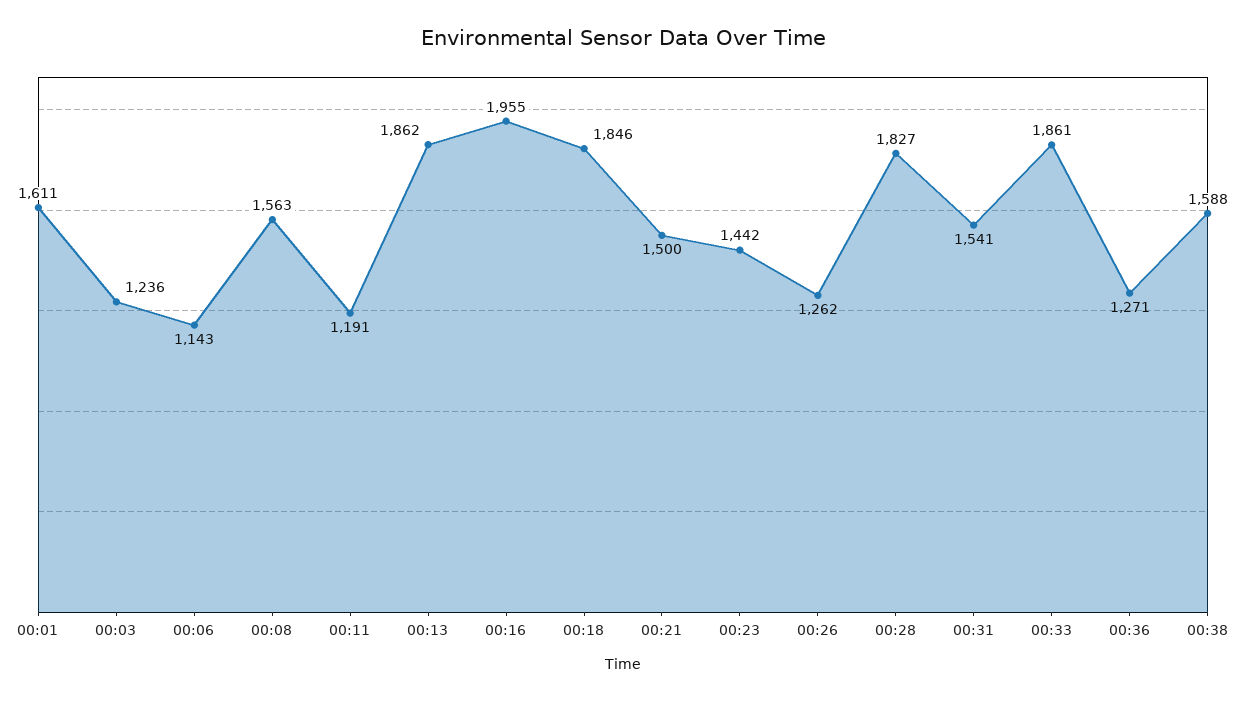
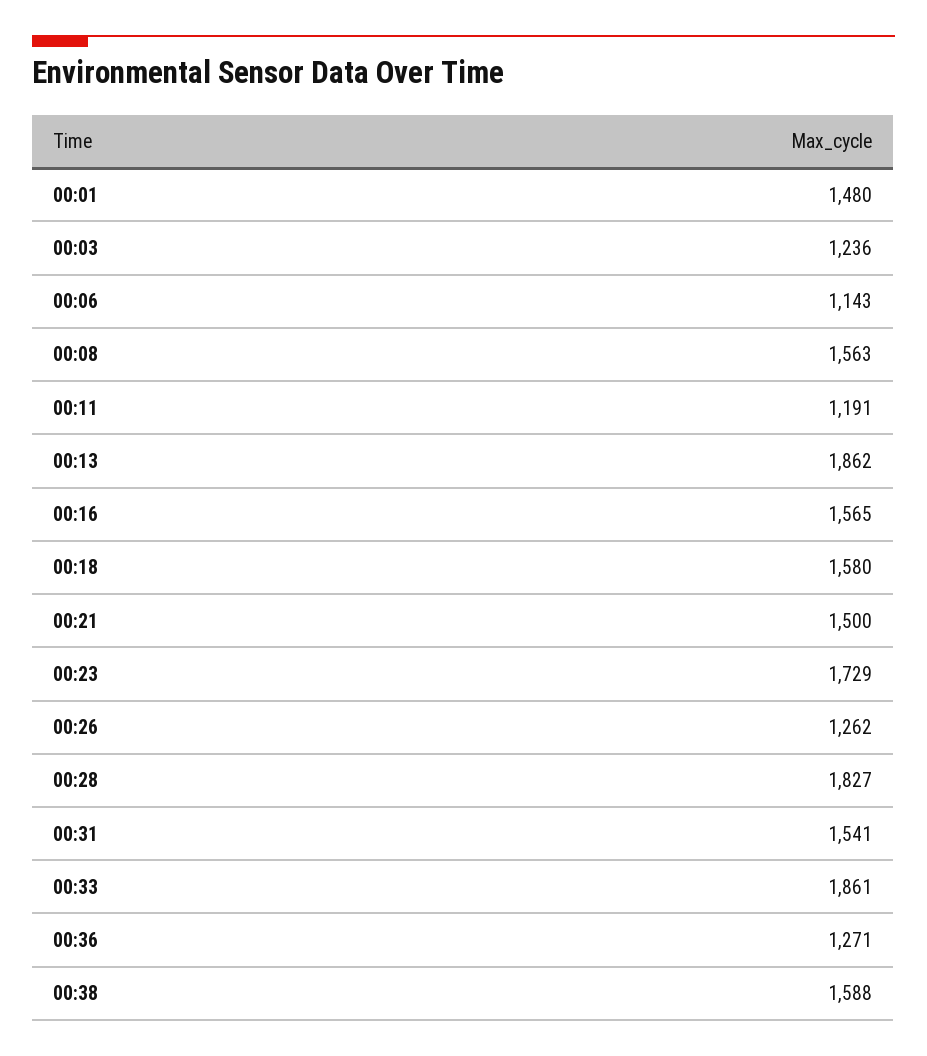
00:01: 1611 -> 1480
00:16: 1955 -> 1565
00:18: 1846 -> 1580
00:23: 1442 -> 1729

